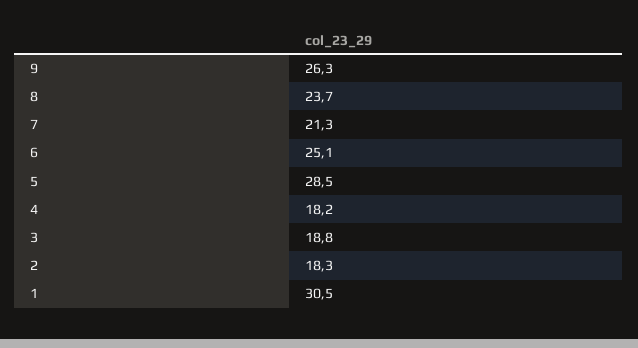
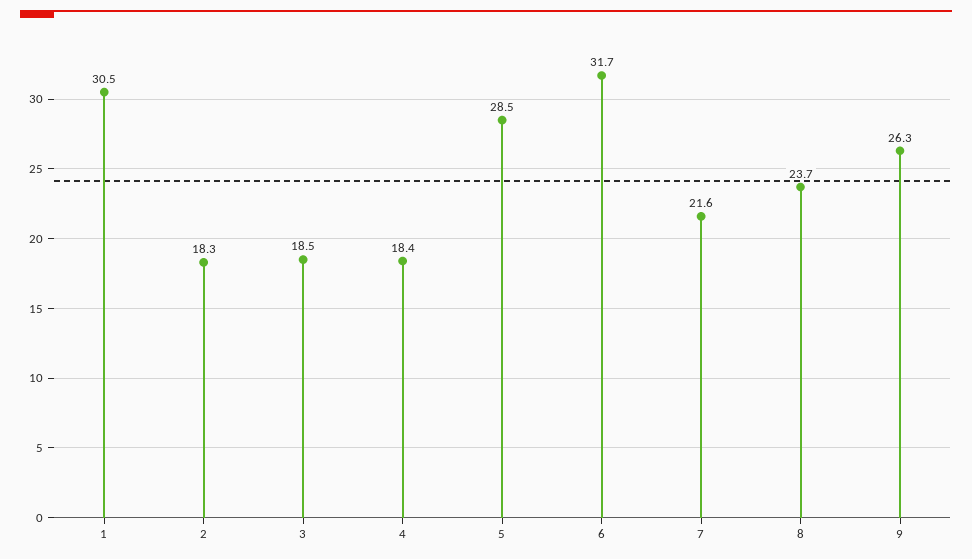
7: 21.3 -> 21.6
6: 25.1 -> 31.7
4: 18.2 -> 18.4
3: 18.8 -> 18.5

